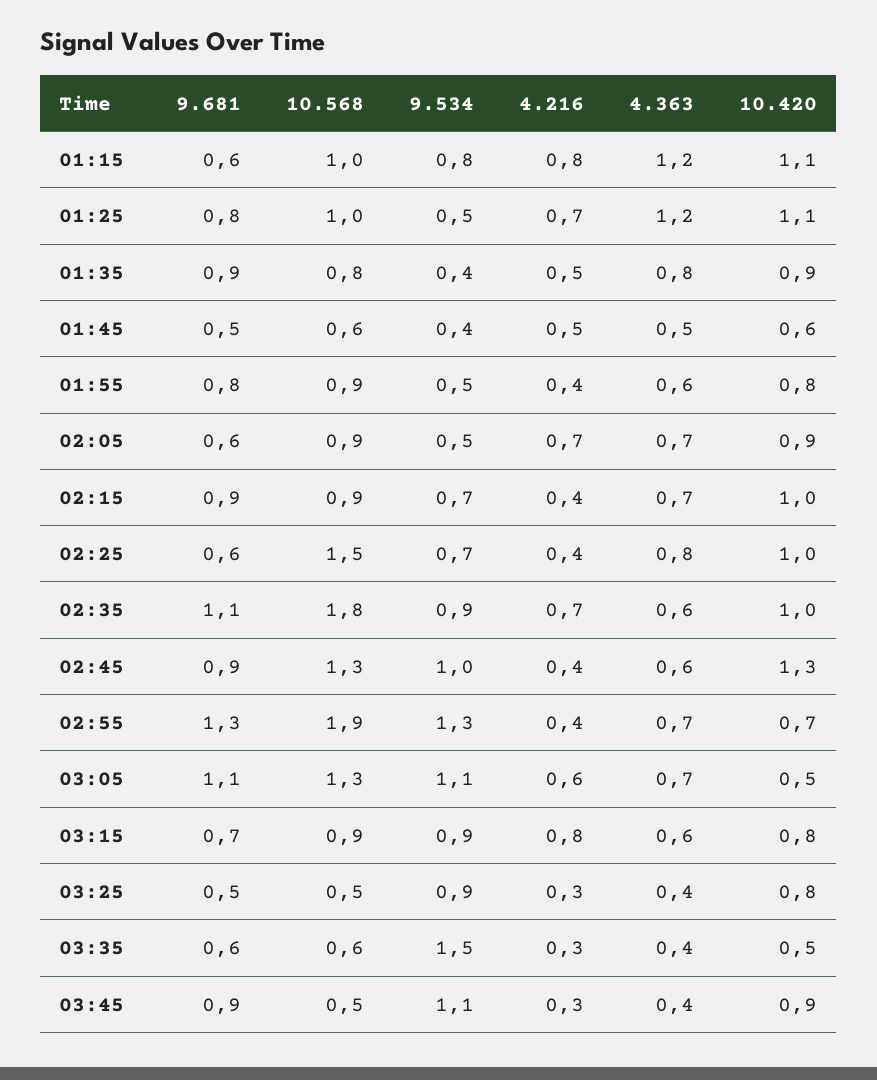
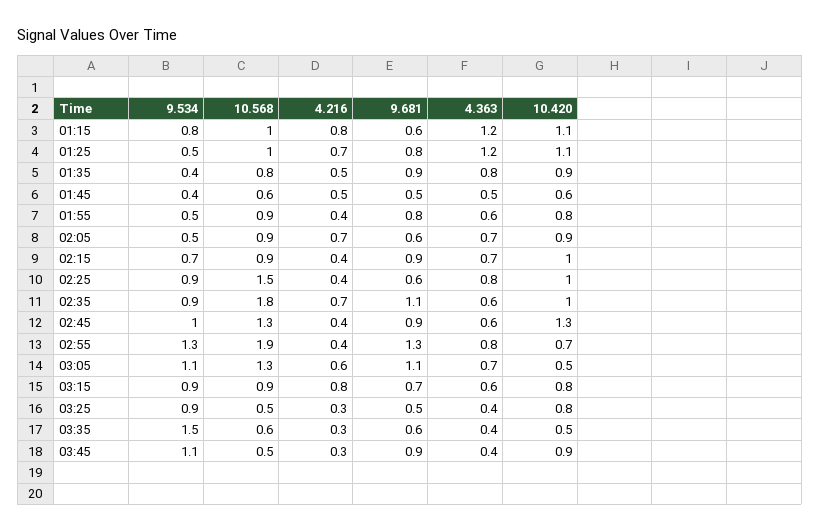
9.534, 02:25: 0.7 -> 0.9
4.363, 02:55: 0.7 -> 0.8

